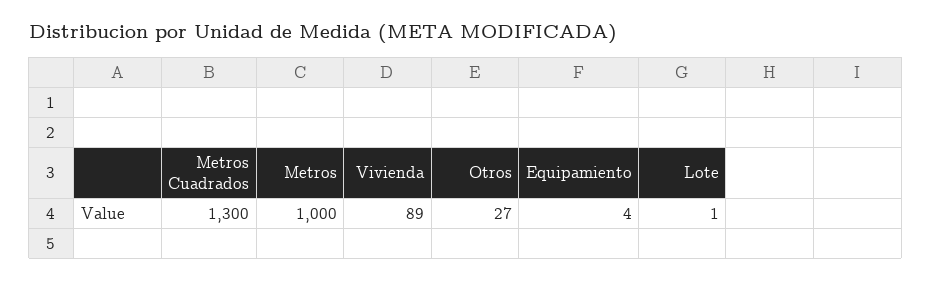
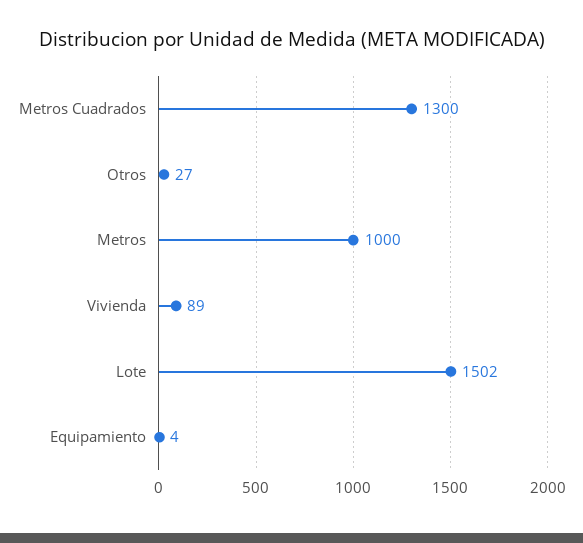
Lote: 1 -> 1502

